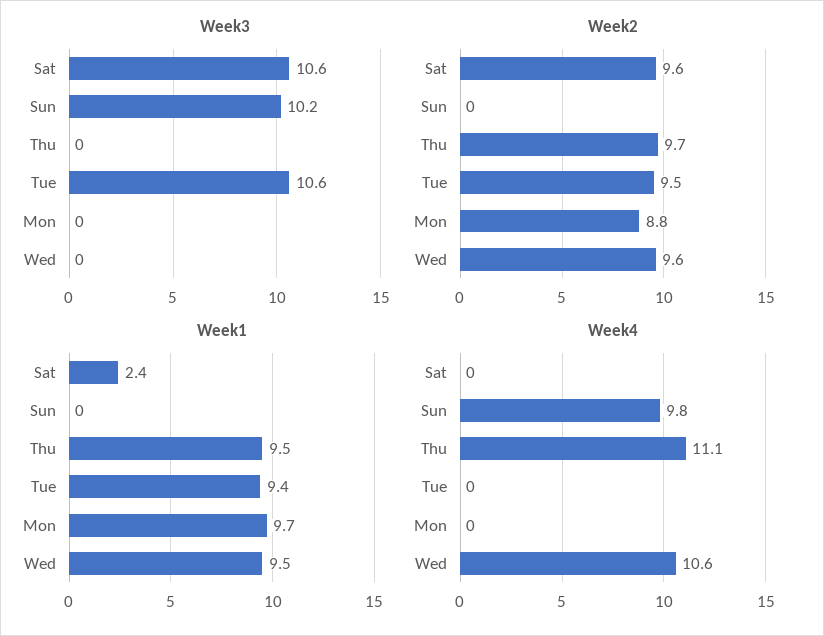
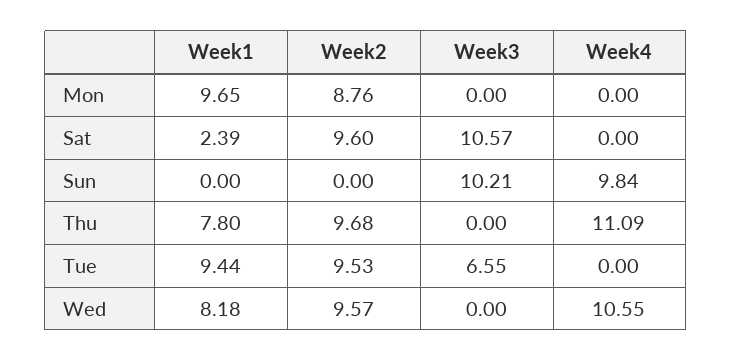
Week3, Tue: 10.6 -> 6.55
Week1, Thu: 9.5 -> 7.8
Week1, Wed: 9.5 -> 8.18

